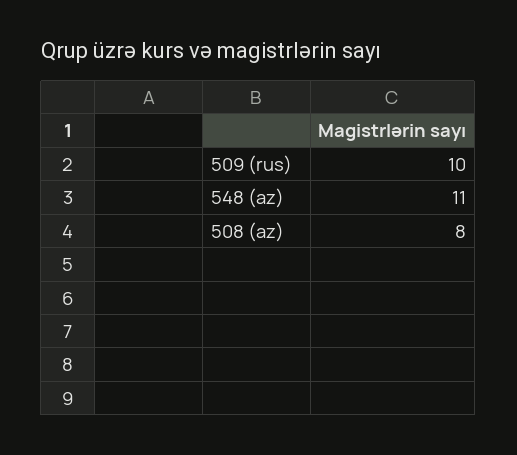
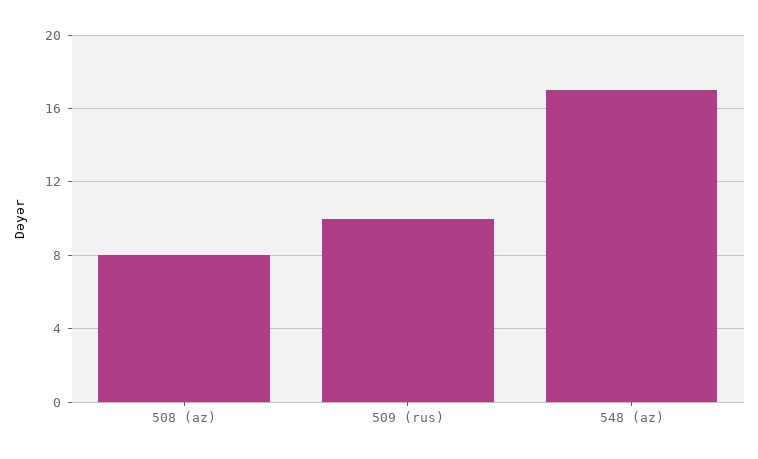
548 (az): 11 -> 17

